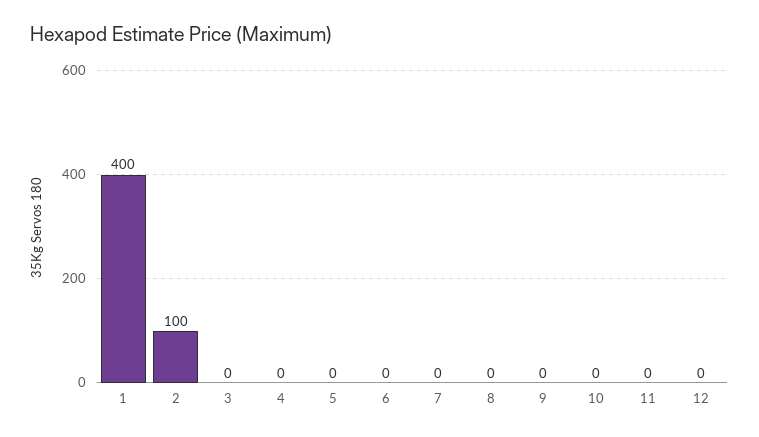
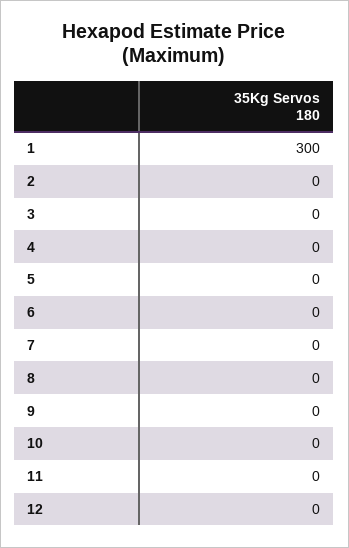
1: 400 -> 300
2: 100 -> 0

